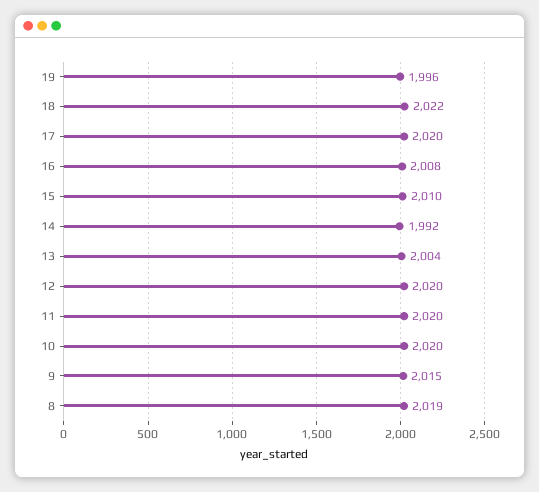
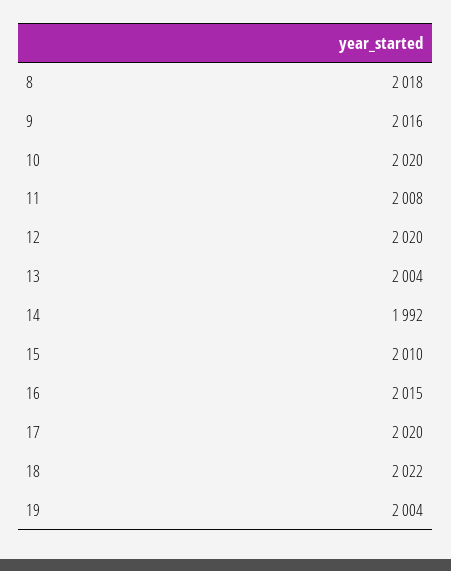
19: 1996 -> 2004
16: 2008 -> 2015
11: 2020 -> 2008
9: 2015 -> 2016
8: 2019 -> 2018

